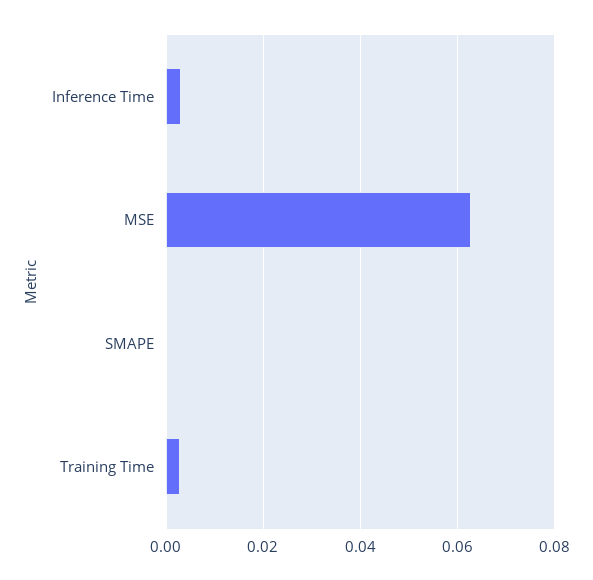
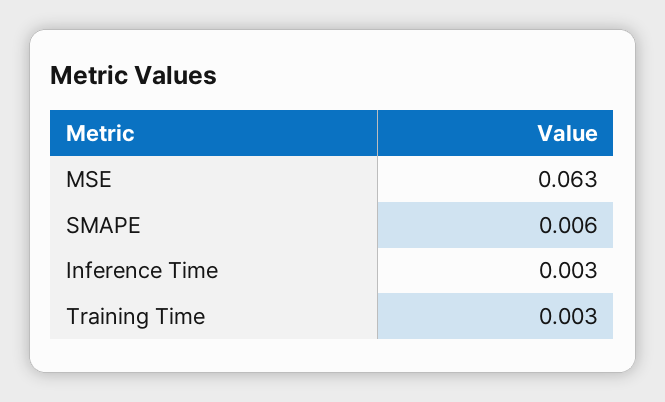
SMAPE: 0 -> 0.006

